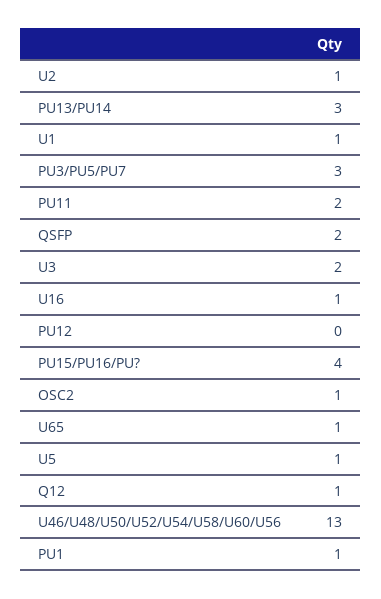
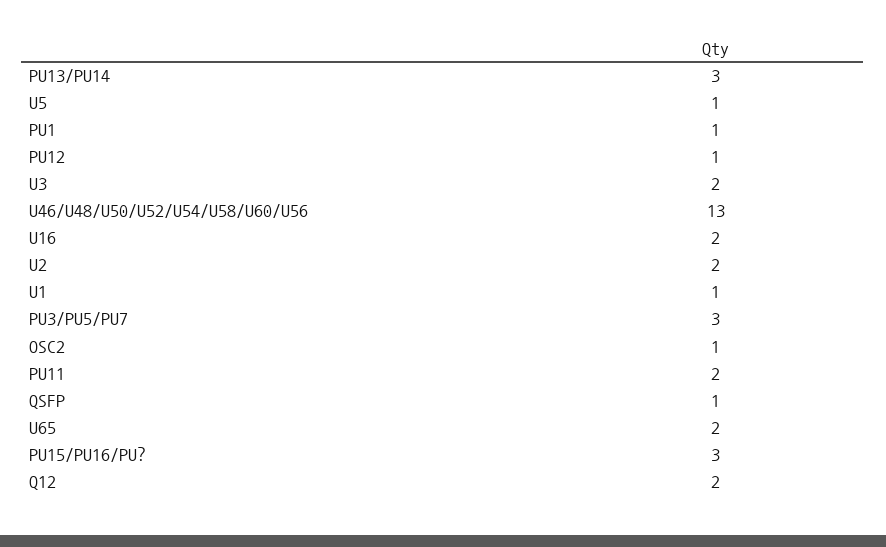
U2: 1 -> 2
QSFP: 2 -> 1
U16: 1 -> 2
PU12: 0 -> 1
PU15/PU16/PU?: 4 -> 3
U65: 1 -> 2
Q12: 1 -> 2

